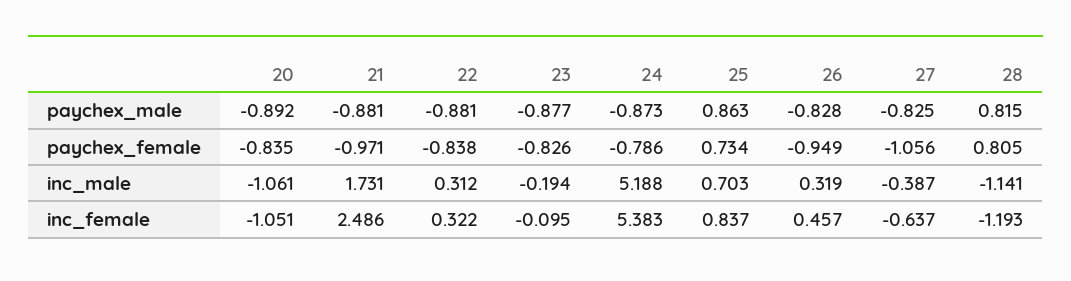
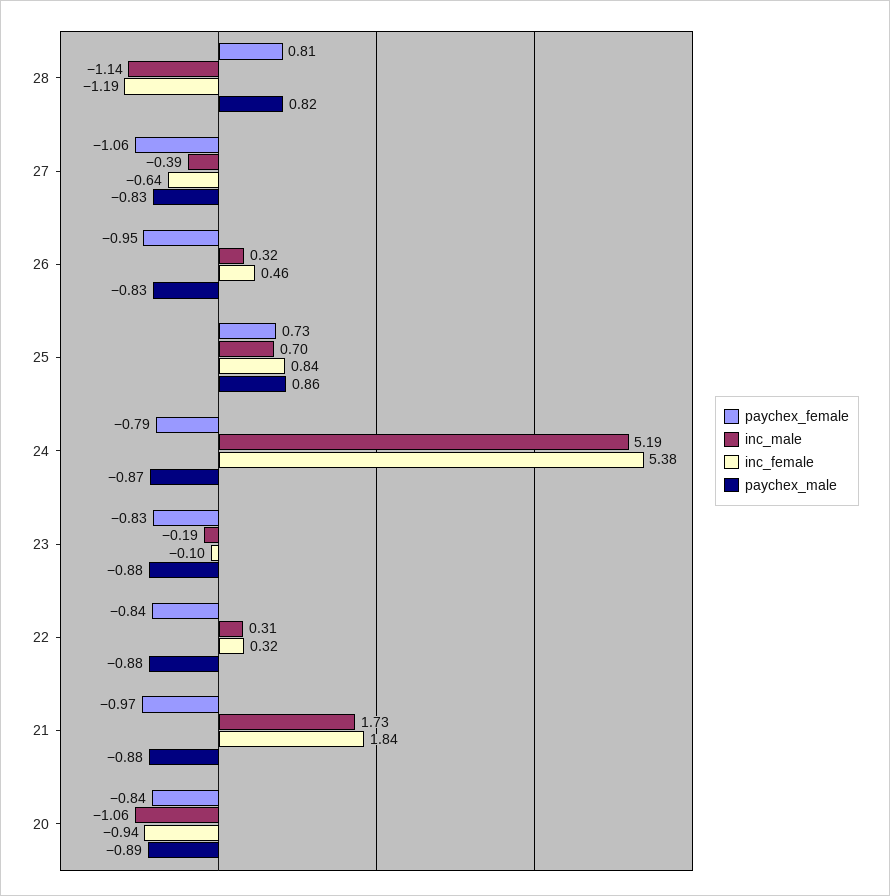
inc_female, 20: -1.051 -> -0.94
inc_female, 21: 2.486 -> 1.84

